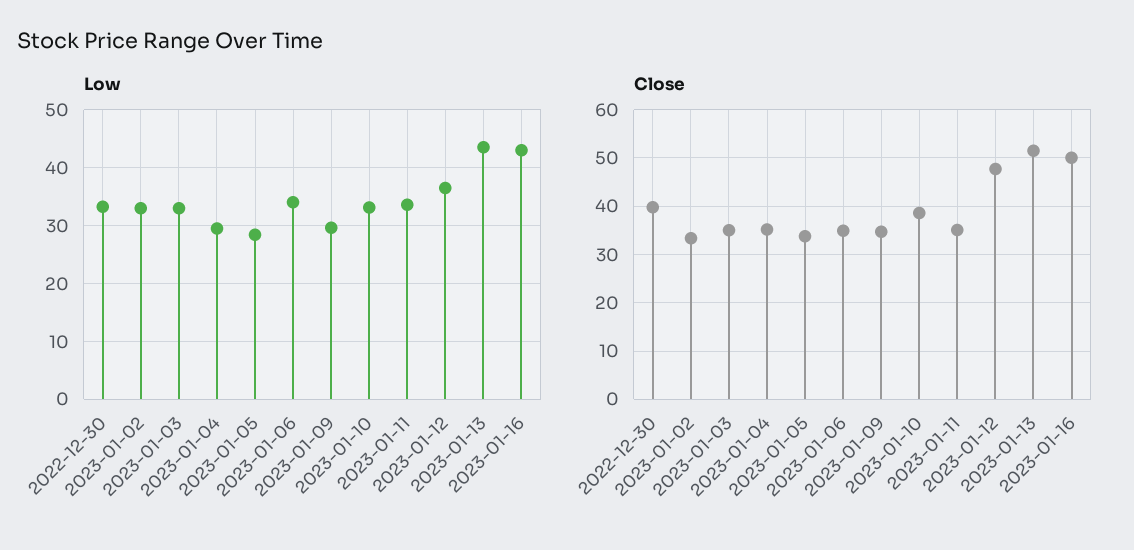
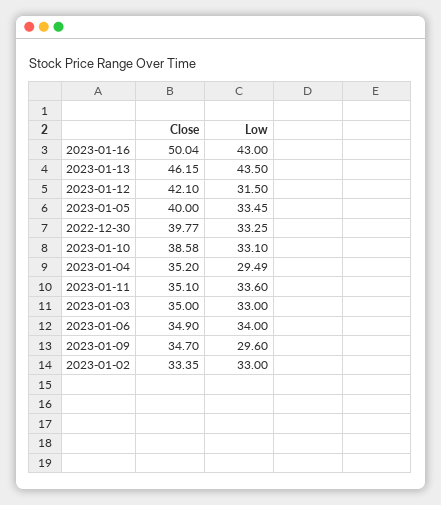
Low, 2023-01-05: 28 -> 33.45
Low, 2023-01-12: 36 -> 31.5
Close, 2023-01-05: 34 -> 40
Close, 2023-01-12: 48 -> 42.1
Close, 2023-01-13: 52 -> 46.15

